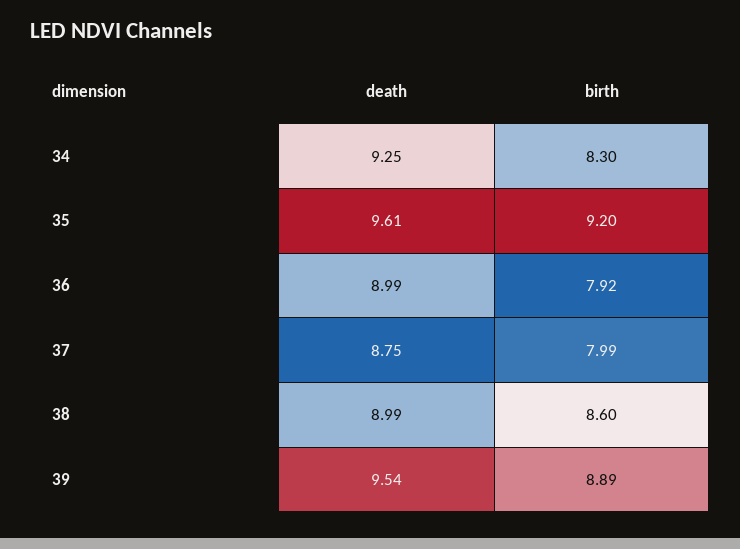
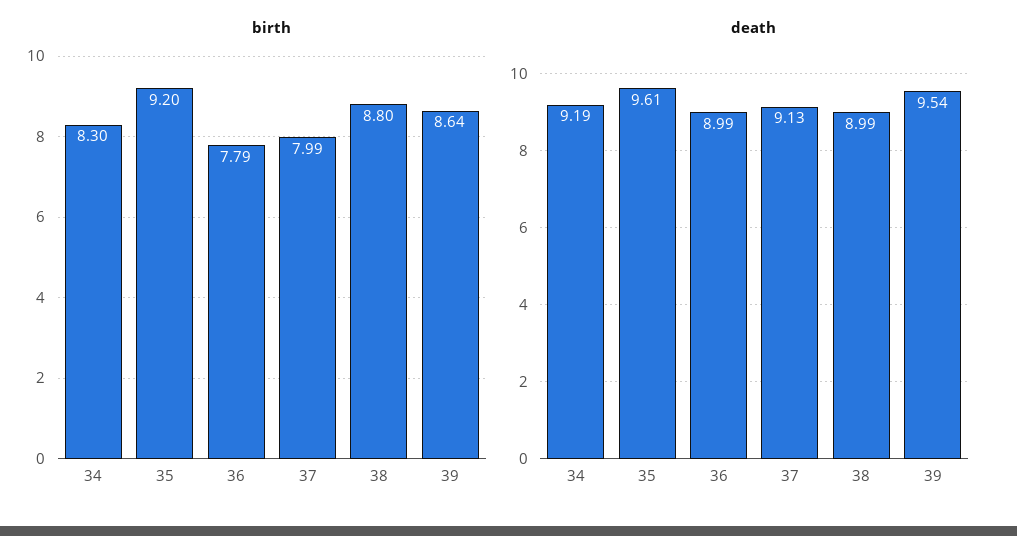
death, 34: 9.25 -> 9.19
birth, 36: 7.92 -> 7.79
death, 37: 8.75 -> 9.13
birth, 38: 8.6 -> 8.8
birth, 39: 8.89 -> 8.64

